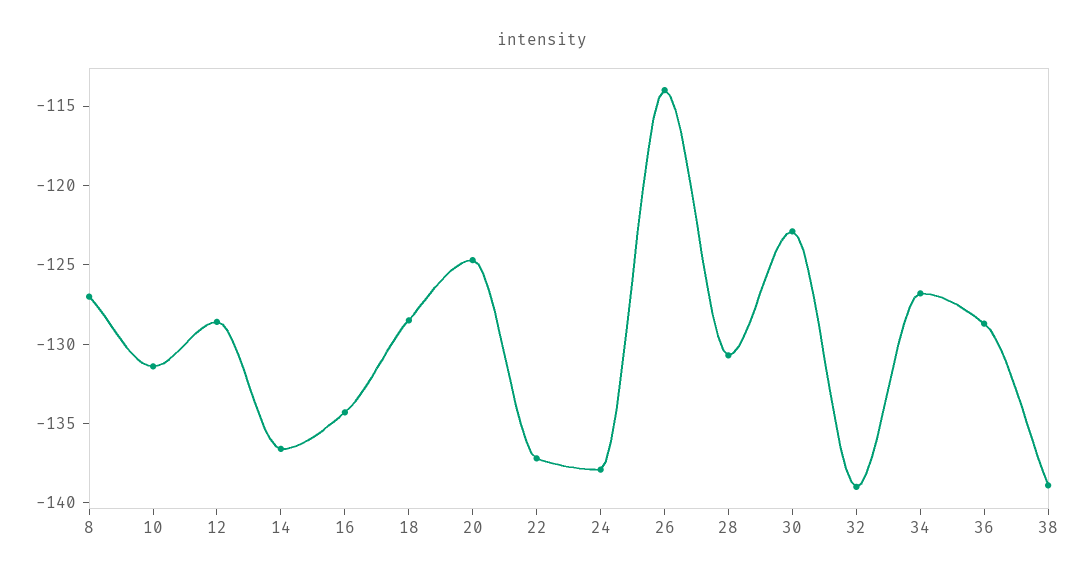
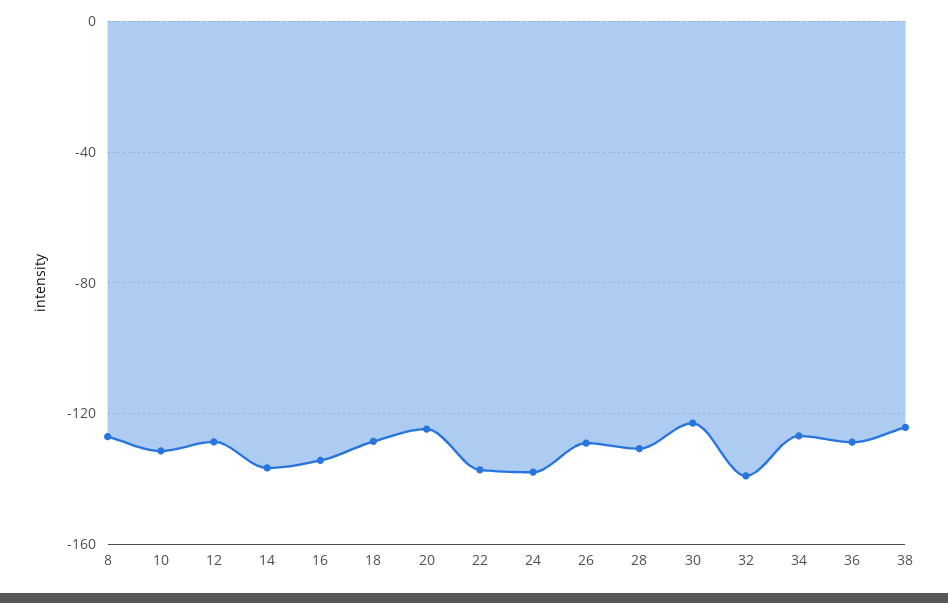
26: -114 -> -130
38: -139 -> -125

